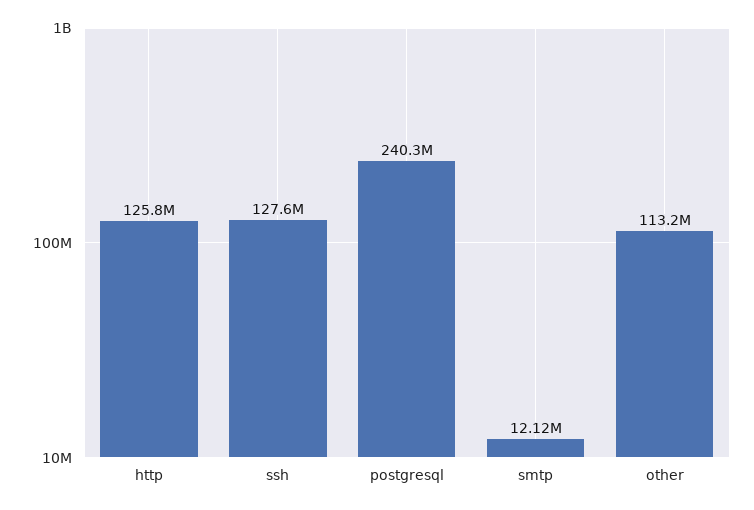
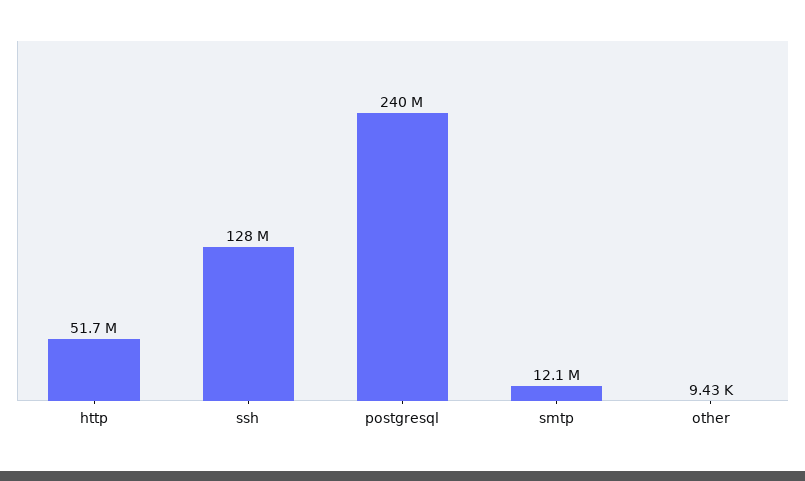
http: 125800000 -> 51700000
other: 113200000 -> 9430

